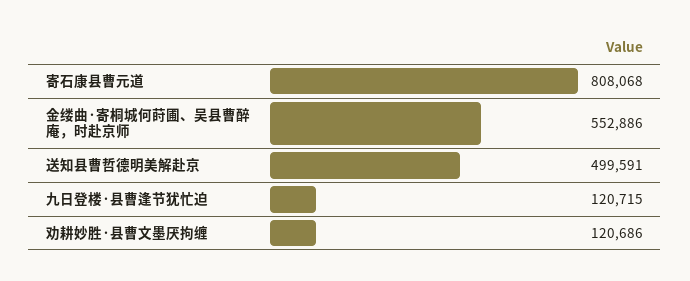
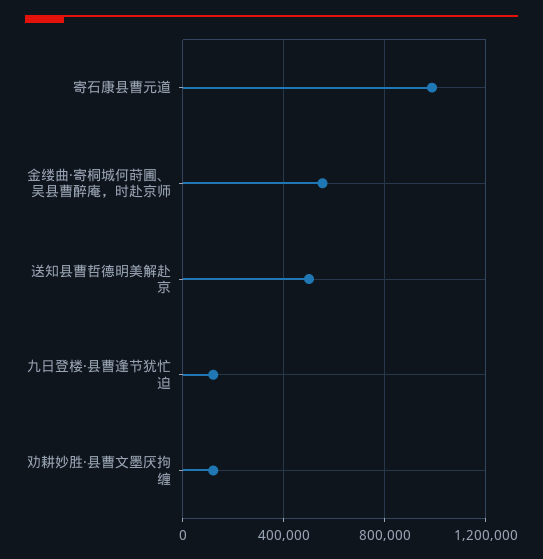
寄石康县曹元道: 808068 -> 1000000

